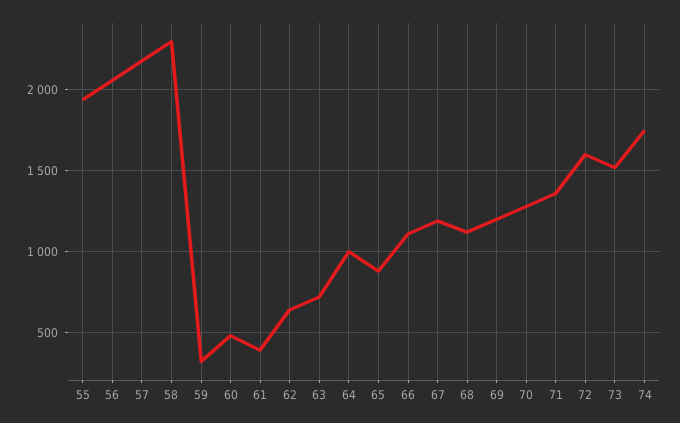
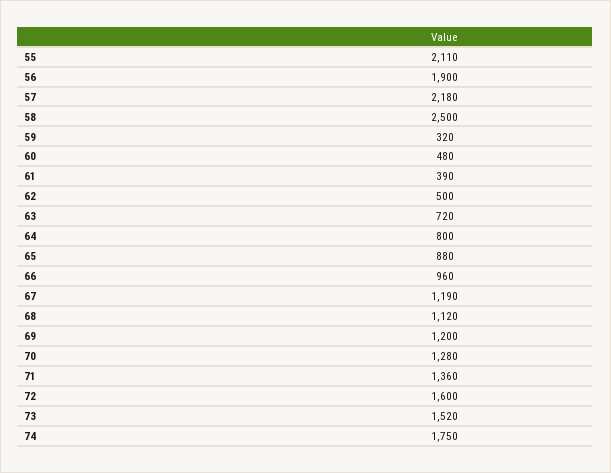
55: 1950 -> 2110
56: 2050 -> 1900
58: 2300 -> 2500
62: 650 -> 500
64: 1000 -> 800
66: 1100 -> 960

